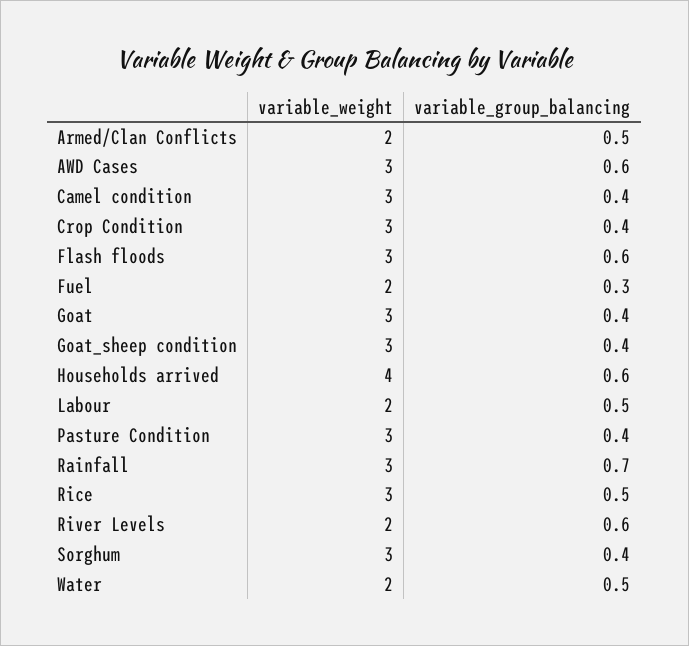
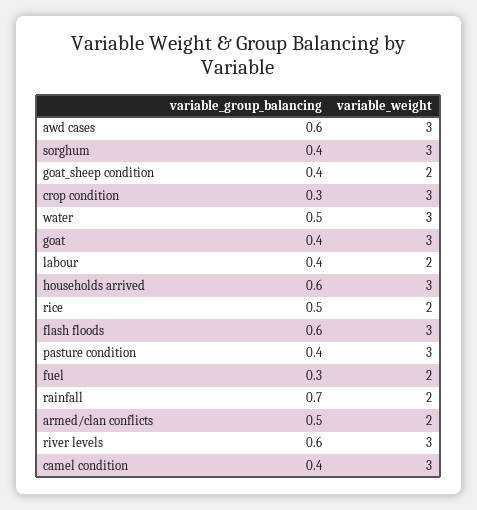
variable_group_balancing, Crop Condition: 0.4 -> 0.3
variable_weight, Goat_sheep condition: 3 -> 2
variable_weight, Households arrived: 4 -> 3
variable_group_balancing, Labour: 0.5 -> 0.4
variable_weight, Rainfall: 3 -> 2
variable_weight, Rice: 3 -> 2
variable_weight, River Levels: 2 -> 3
variable_weight, Water: 2 -> 3

